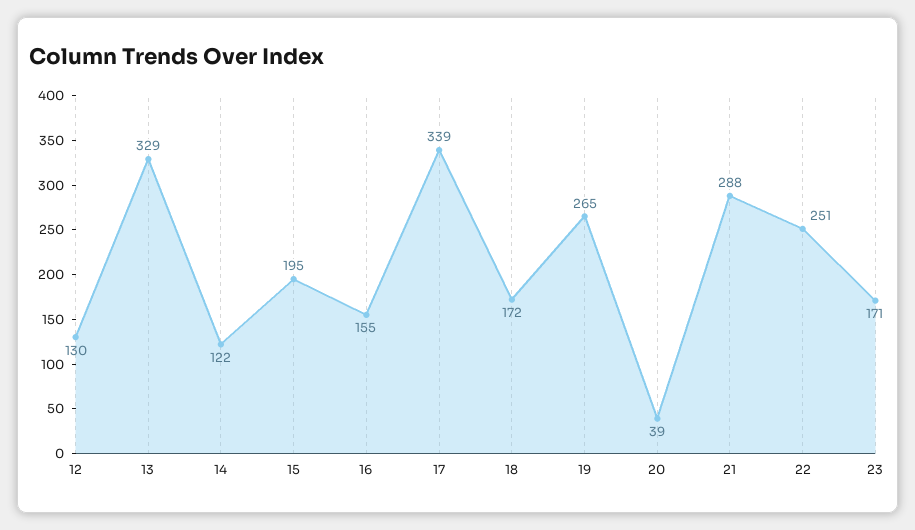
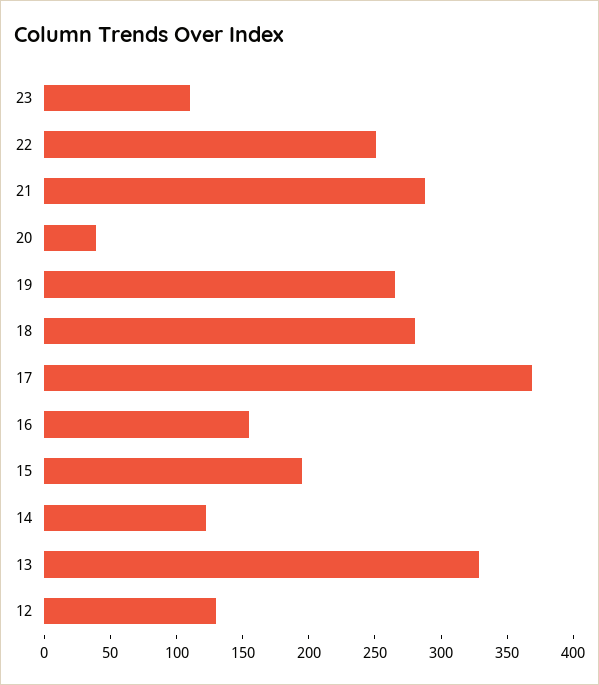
17: 339 -> 370
18: 172 -> 280
23: 171 -> 110

